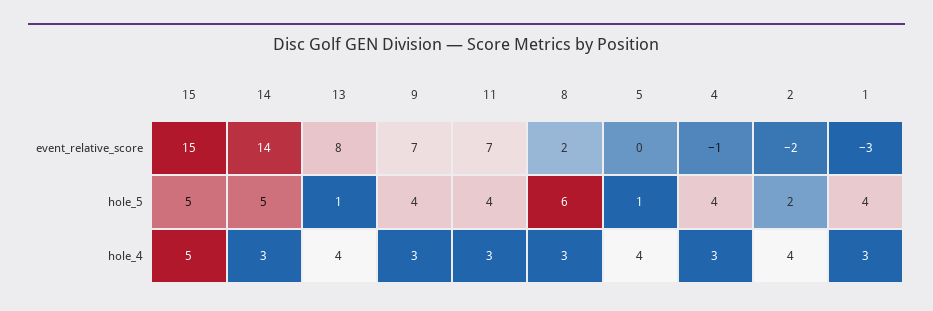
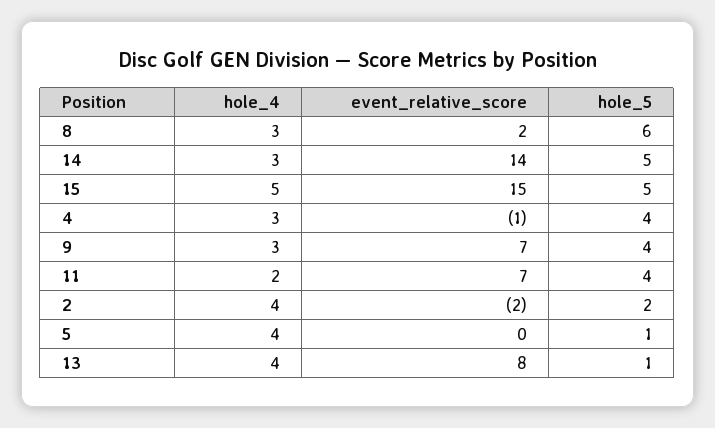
1, event_relative_score: -3 -> none
1, hole_5: 4 -> none
11, hole_4: 3 -> 2
1, hole_4: 3 -> none

